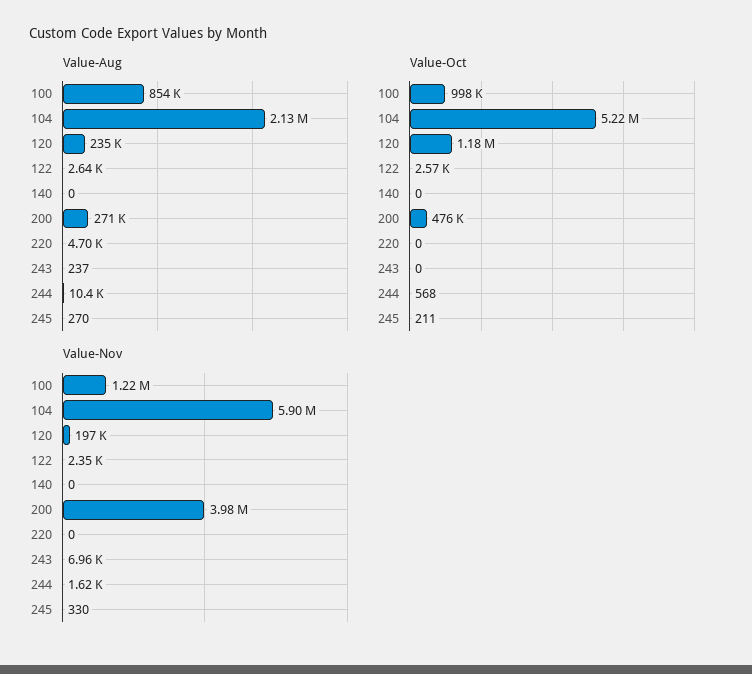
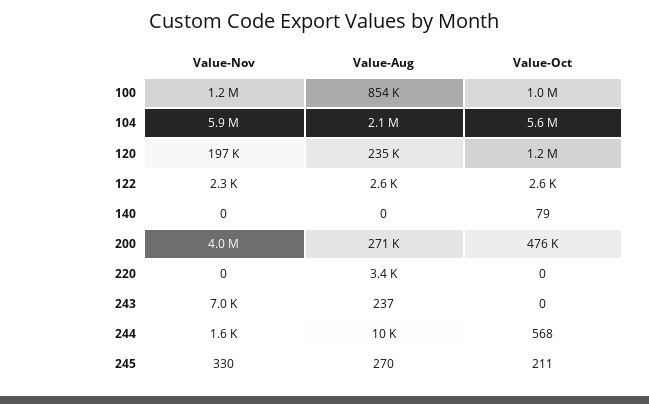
Value-Aug, 220: 4700 -> 3400
Value-Oct, 104: 5220000 -> 5600000
Value-Oct, 140: 0 -> 79

